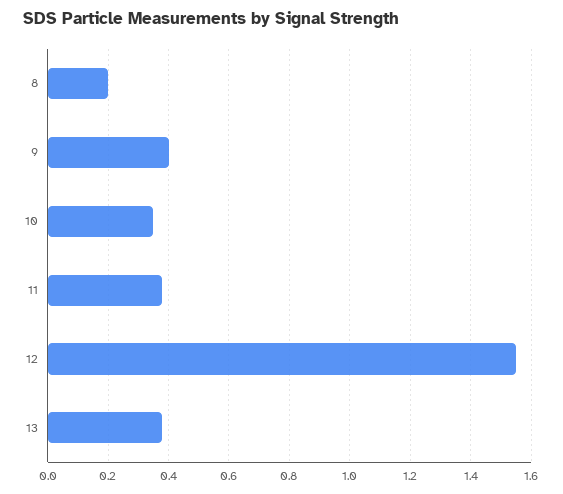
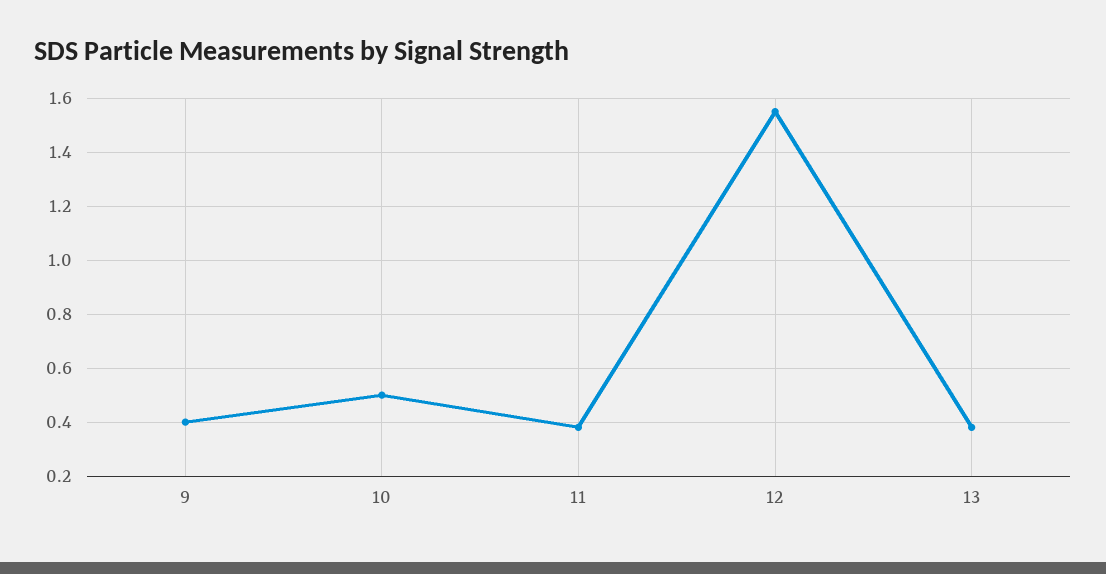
8: 0.2 -> none
10: 0.35 -> 0.5

